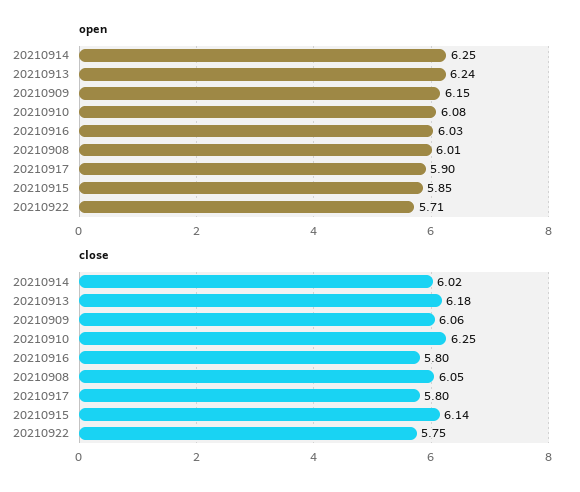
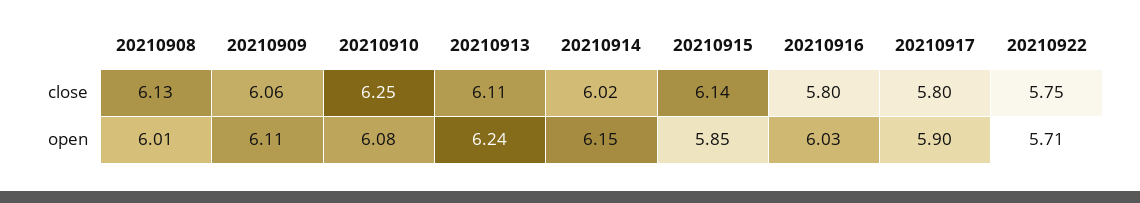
open, 20210914: 6.25 -> 6.15
open, 20210909: 6.15 -> 6.11
close, 20210913: 6.18 -> 6.11
close, 20210908: 6.05 -> 6.13

